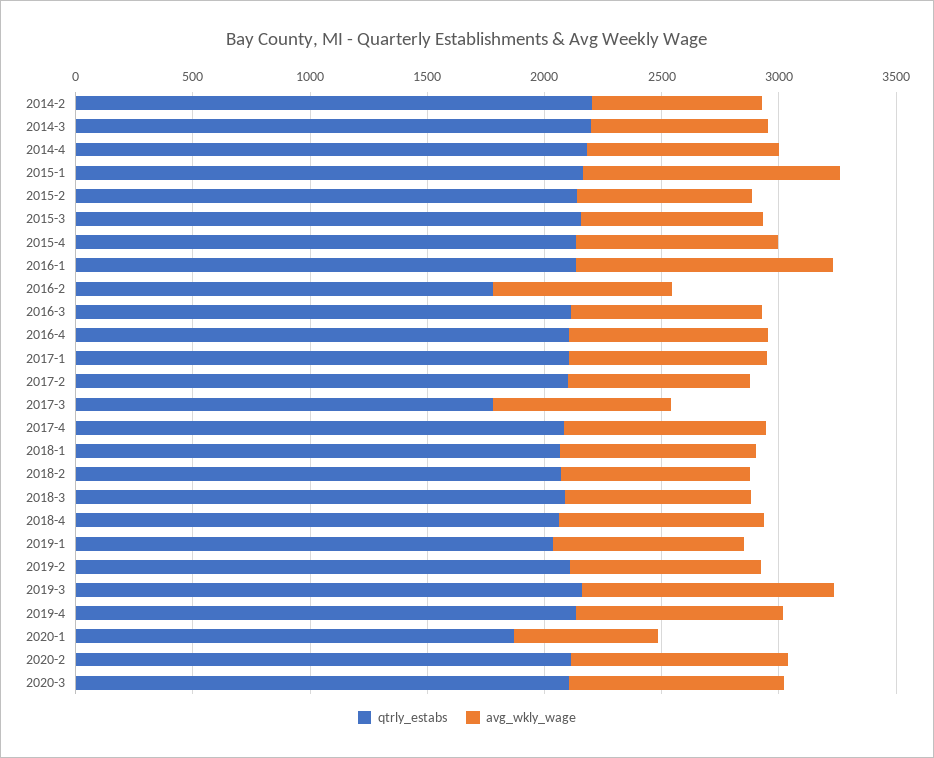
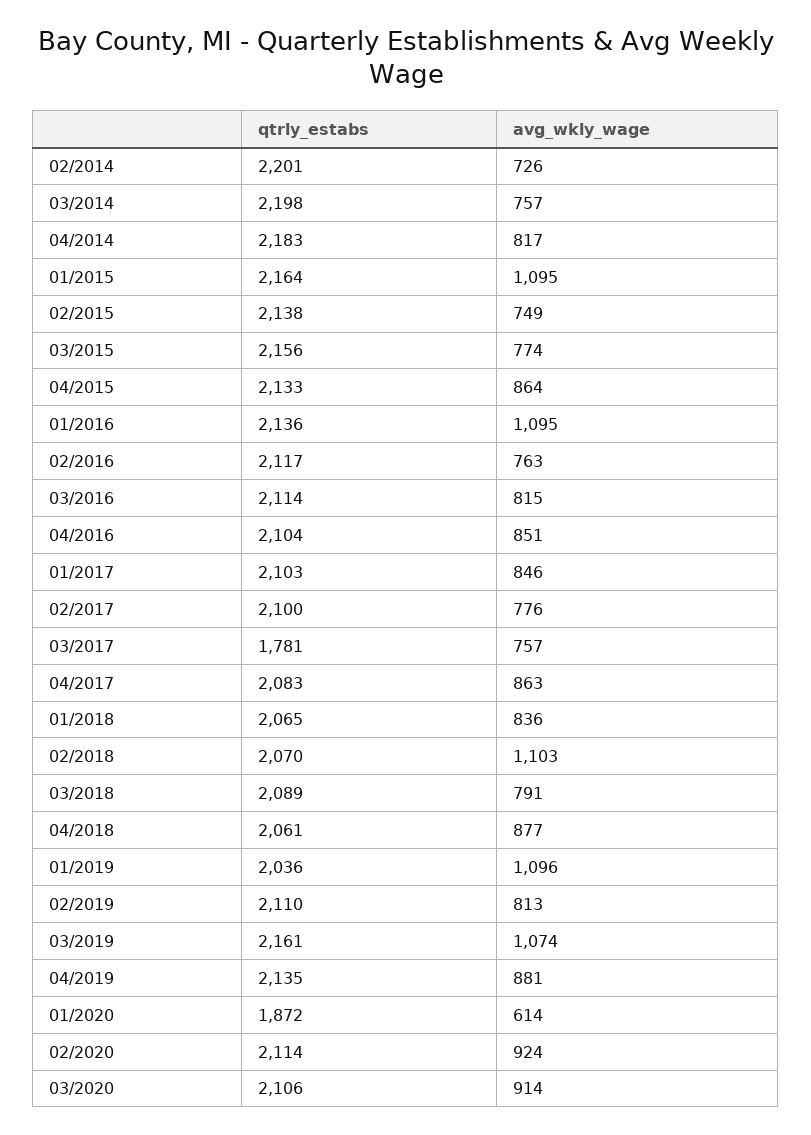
qtrly_estabs, 2016-2: 1800 -> 2117
avg_wkly_wage, 2018-2: 800 -> 1103
avg_wkly_wage, 2019-1: 800 -> 1096

